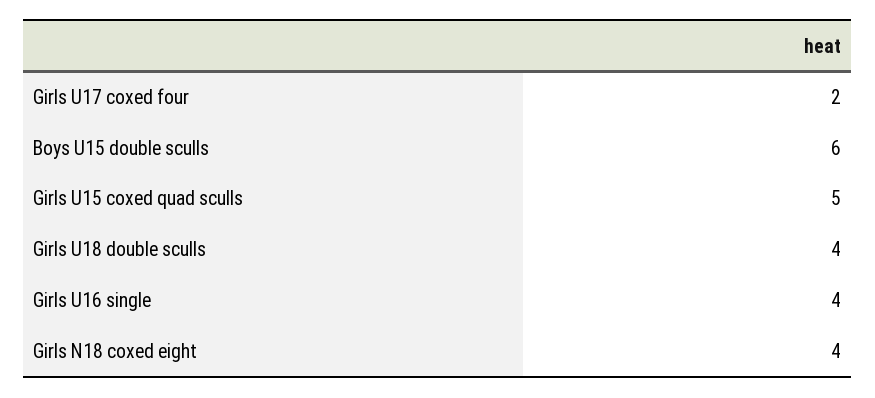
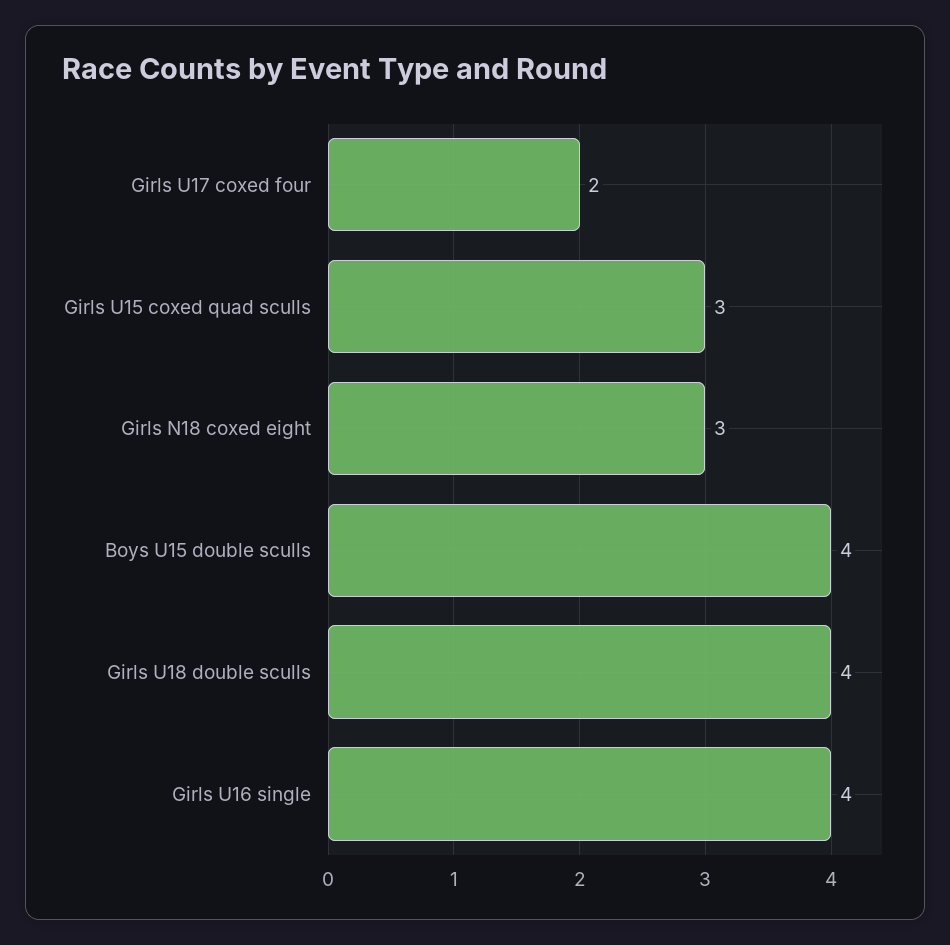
Boys U15 double sculls: 6 -> 4
Girls U15 coxed quad sculls: 5 -> 3
Girls N18 coxed eight: 4 -> 3

